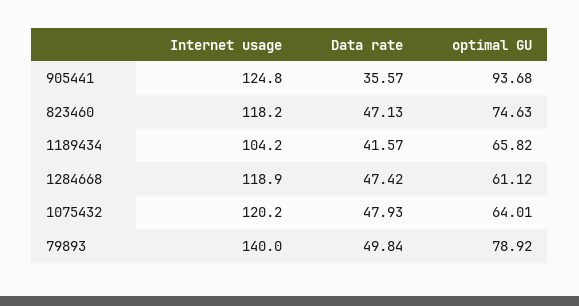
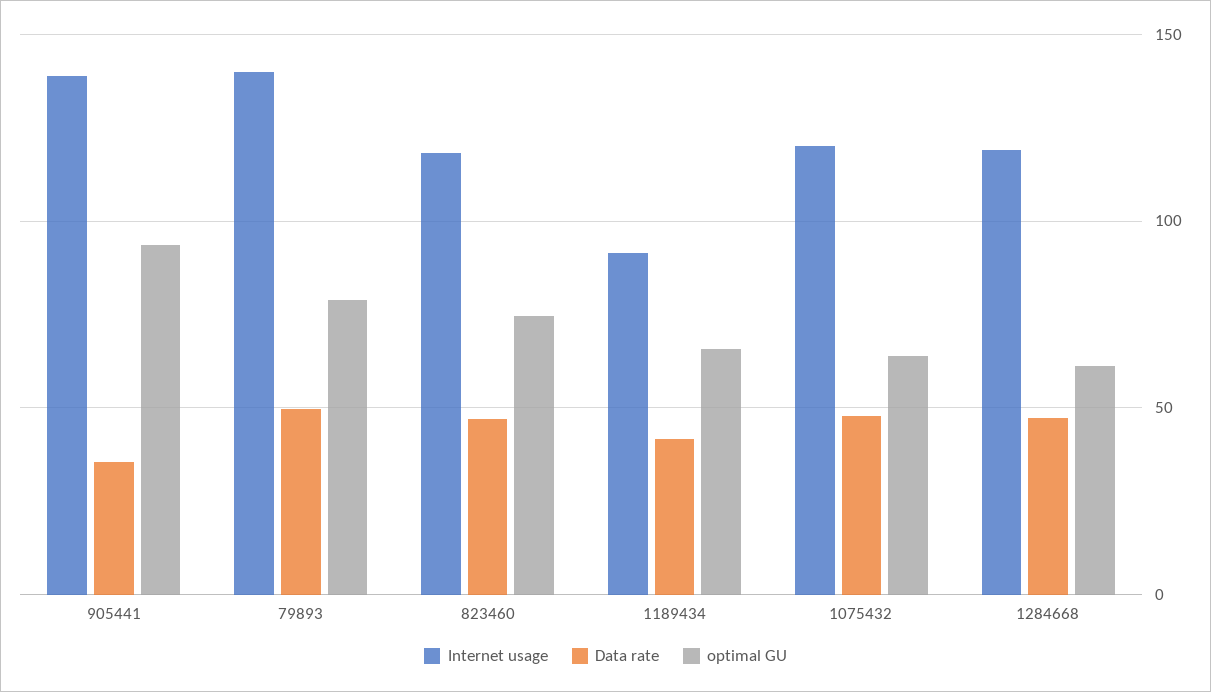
Internet usage, 905441: 124.8 -> 140
Internet usage, 1189434: 104.2 -> 90

